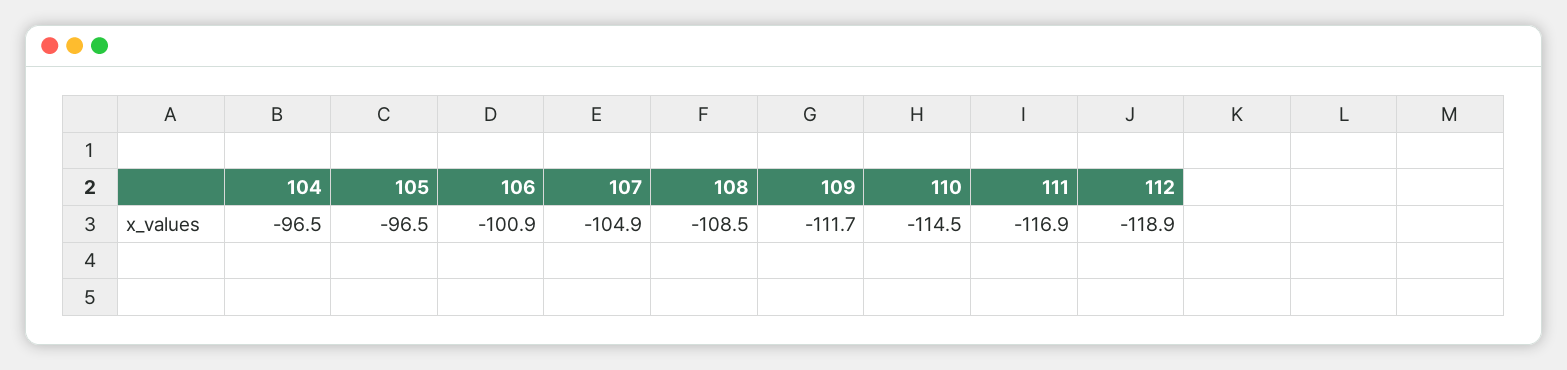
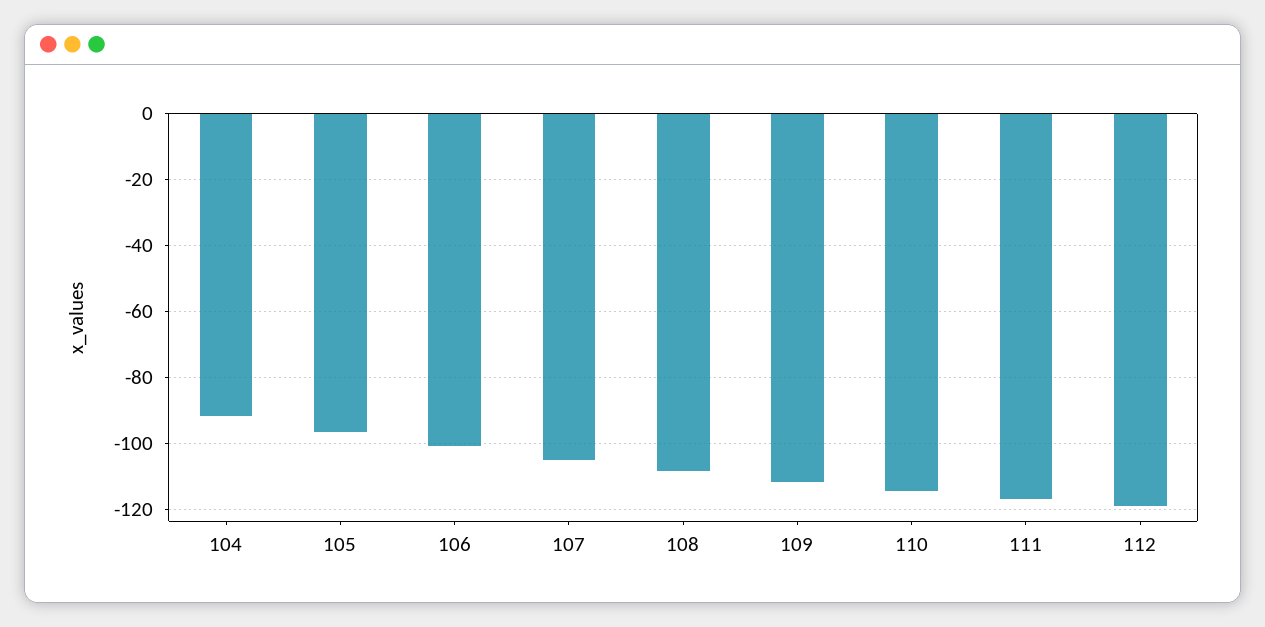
104: -96.5 -> -92

